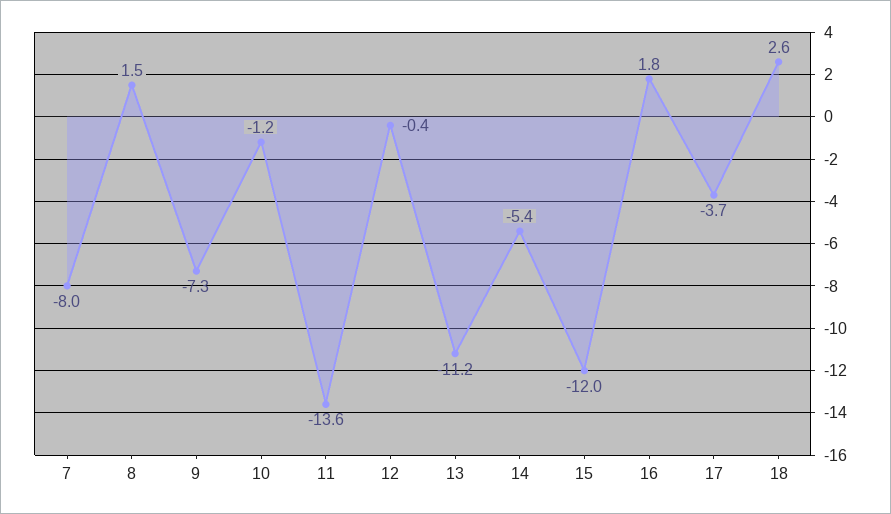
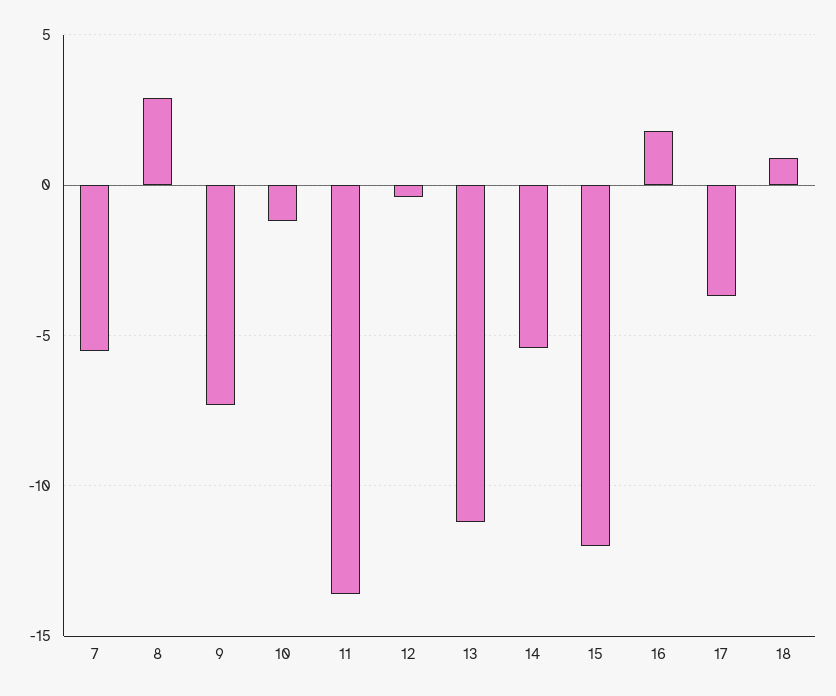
7: -8 -> -5.5
8: 1.5 -> 3
18: 2.6 -> 1

